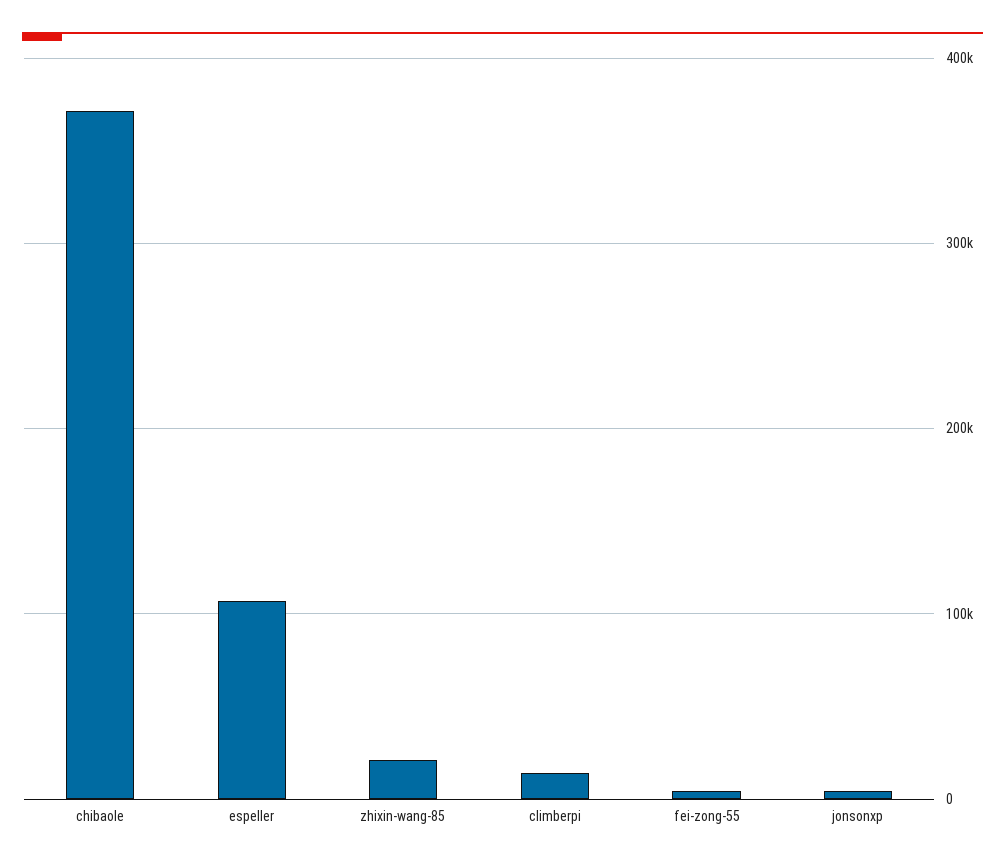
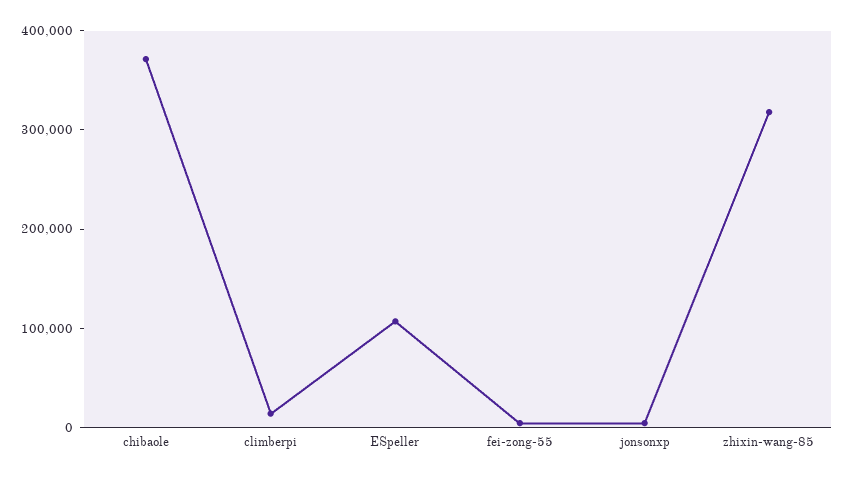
zhixin-wang-85: 20000 -> 320000

